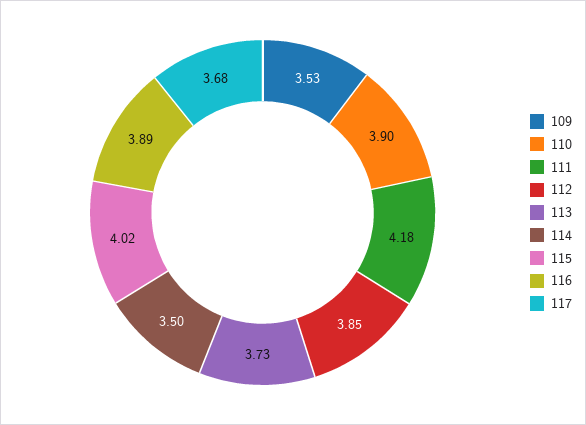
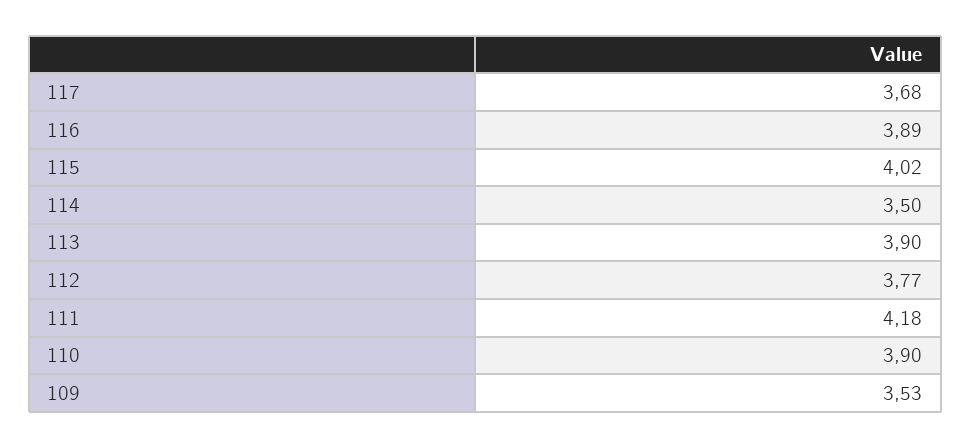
112: 3.85 -> 3.77
113: 3.73 -> 3.9

